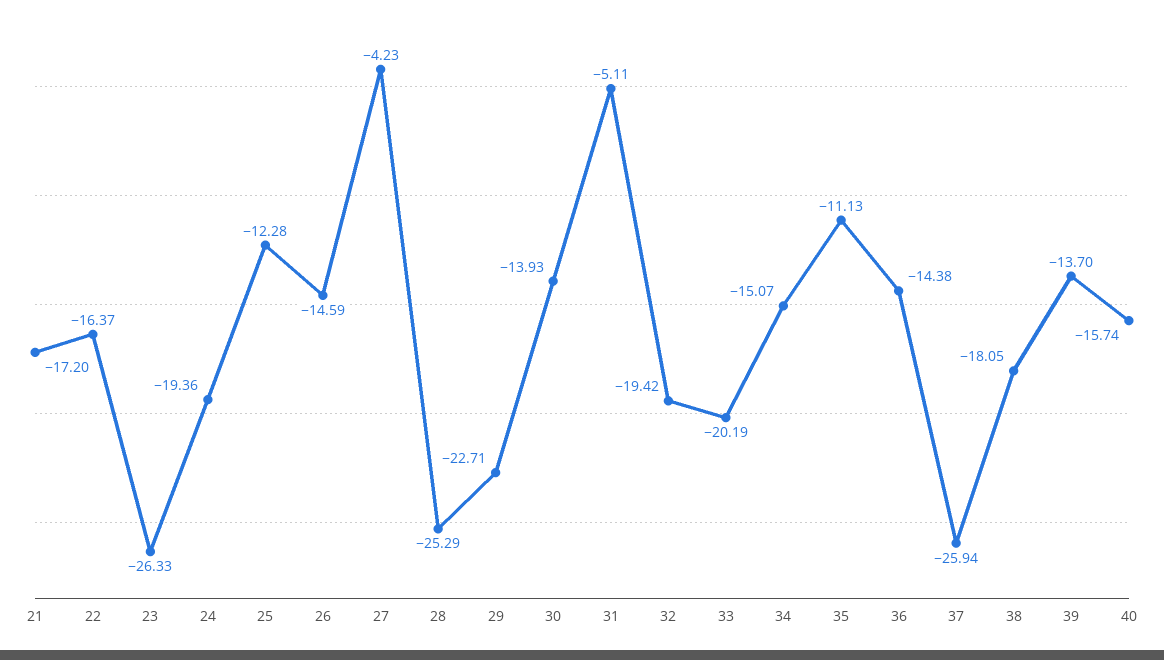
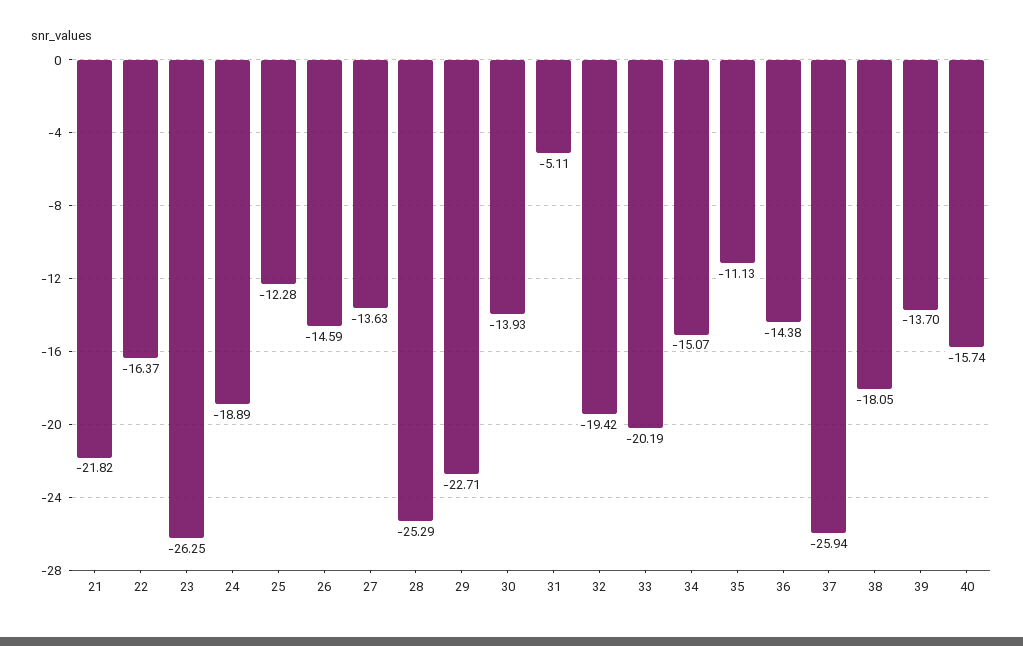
21: -17.2 -> -21.82
23: -26.33 -> -26.25
24: -19.36 -> -18.89
27: -4.23 -> -13.63

